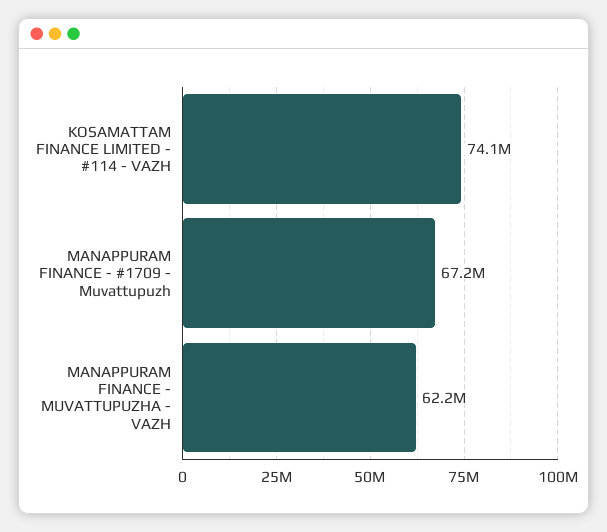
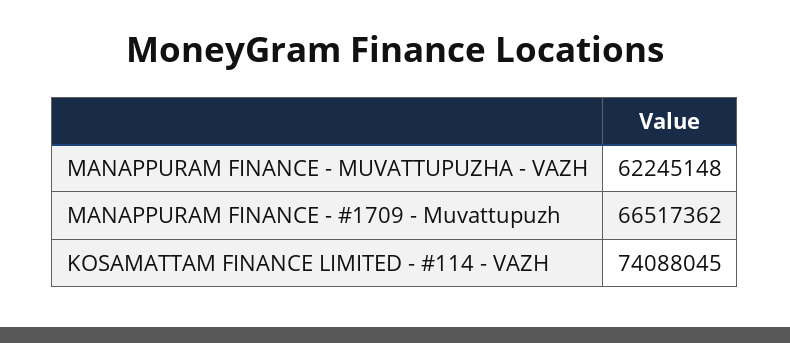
MANAPPURAM FINANCE - #1709 - Muvattupuzh: 67200000 -> 66517362

